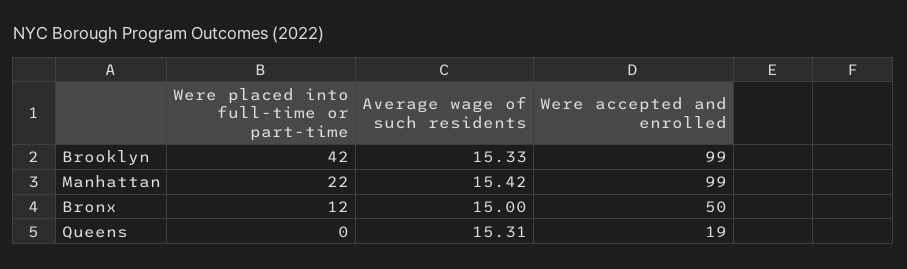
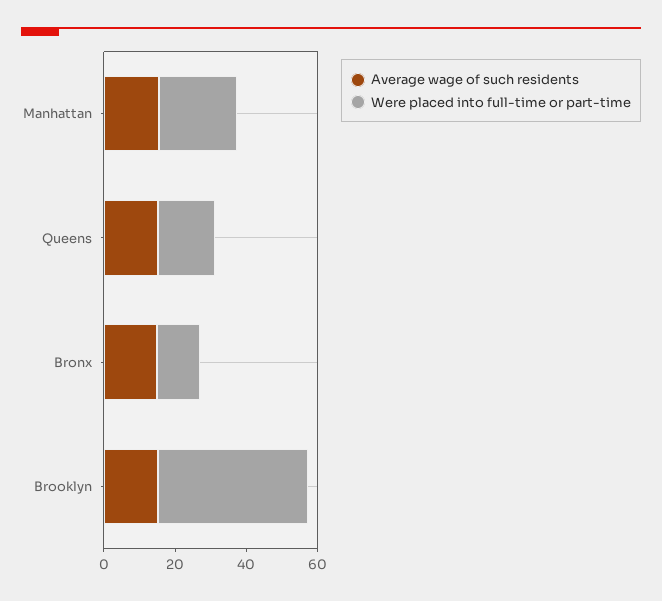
Were accepted and enrolled, Brooklyn: 99 -> none
Were accepted and enrolled, Manhattan: 99 -> none
Were accepted and enrolled, Bronx: 50 -> none
Were placed into full-time or part-time, Queens: 0 -> 15
Were accepted and enrolled, Queens: 19 -> none

